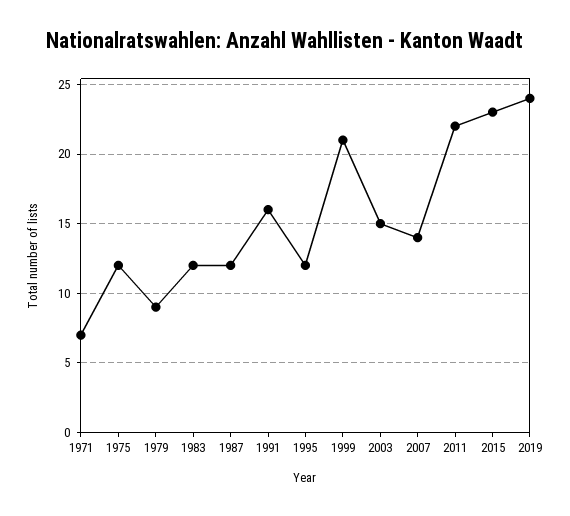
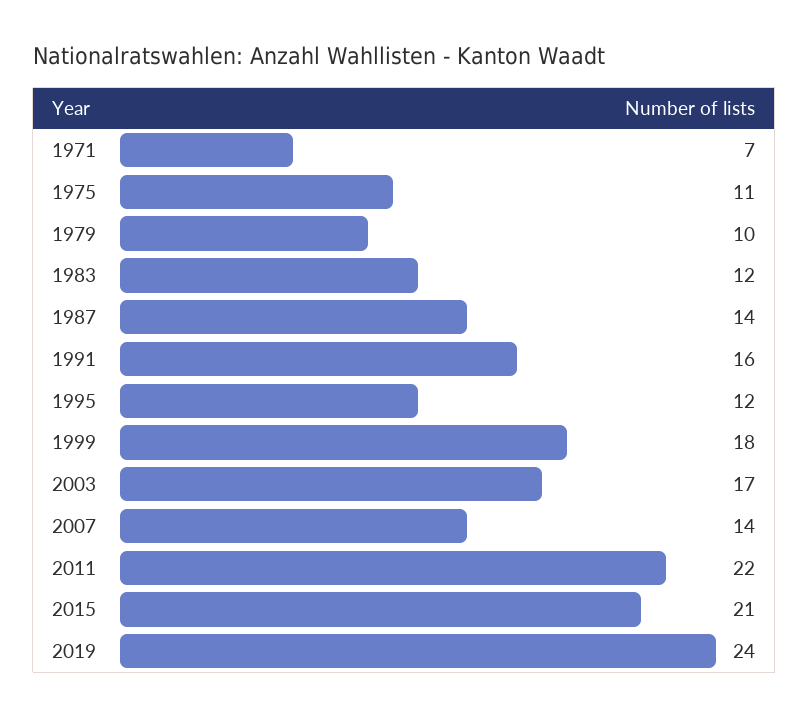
1975: 12 -> 11
1979: 9 -> 10
1987: 12 -> 14
1999: 21 -> 18
2003: 15 -> 17
2015: 23 -> 21

